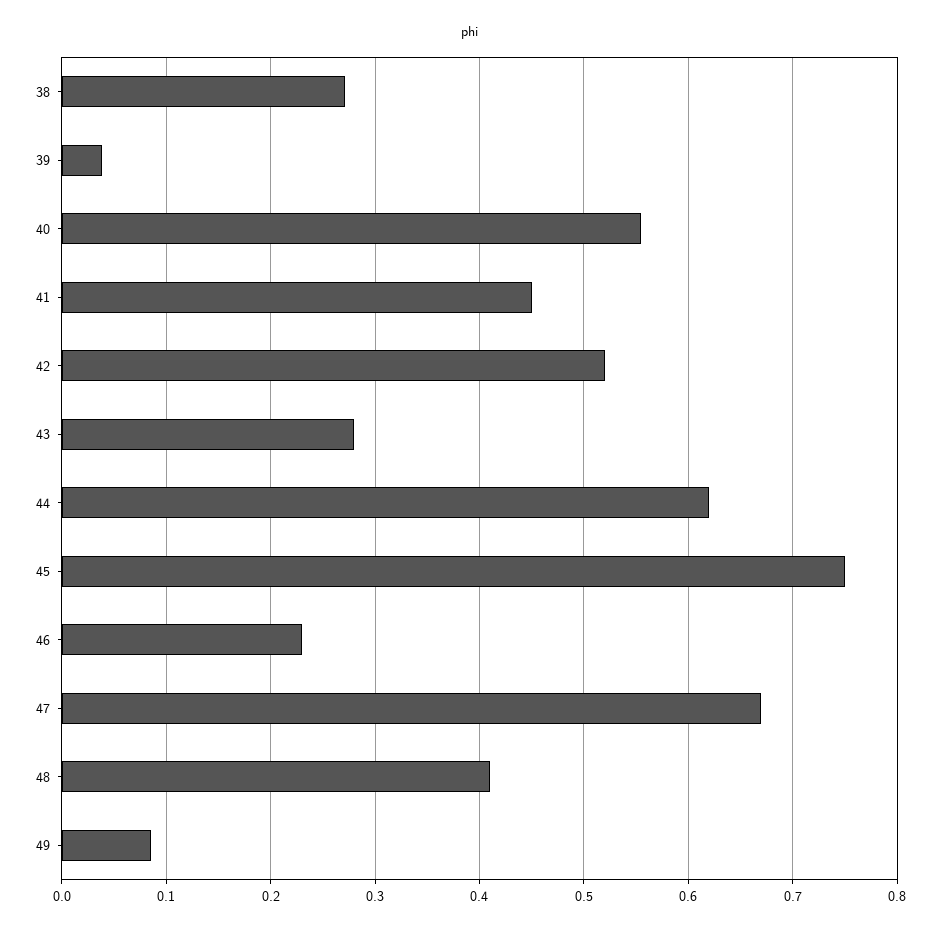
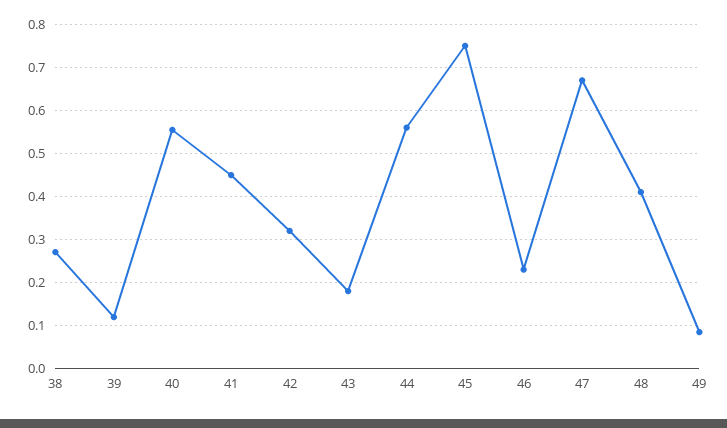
39: 0.04 -> 0.12
42: 0.52 -> 0.32
43: 0.28 -> 0.18
44: 0.62 -> 0.56

